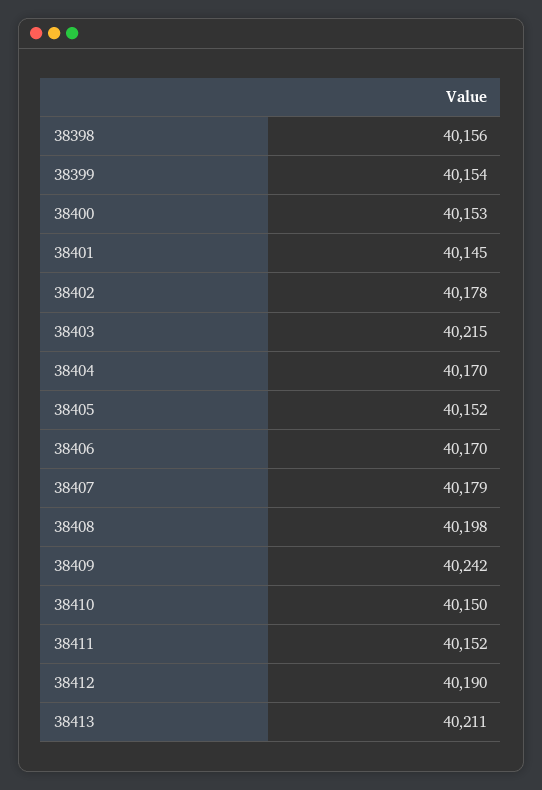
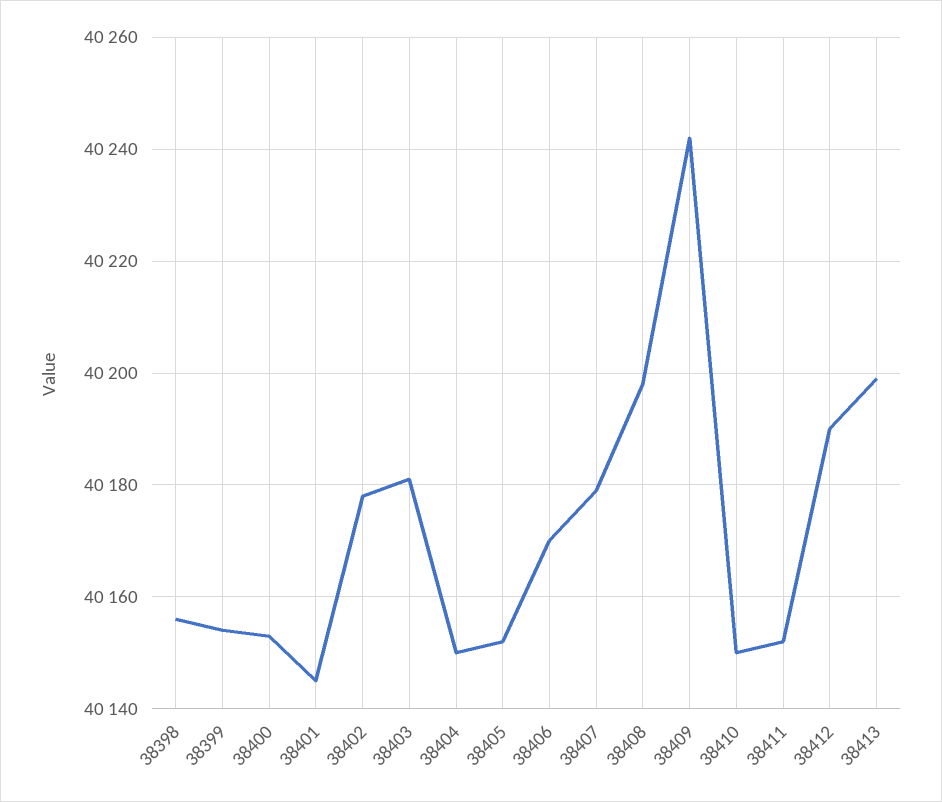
38403: 40215 -> 40180
38404: 40170 -> 40150
38413: 40211 -> 40200

